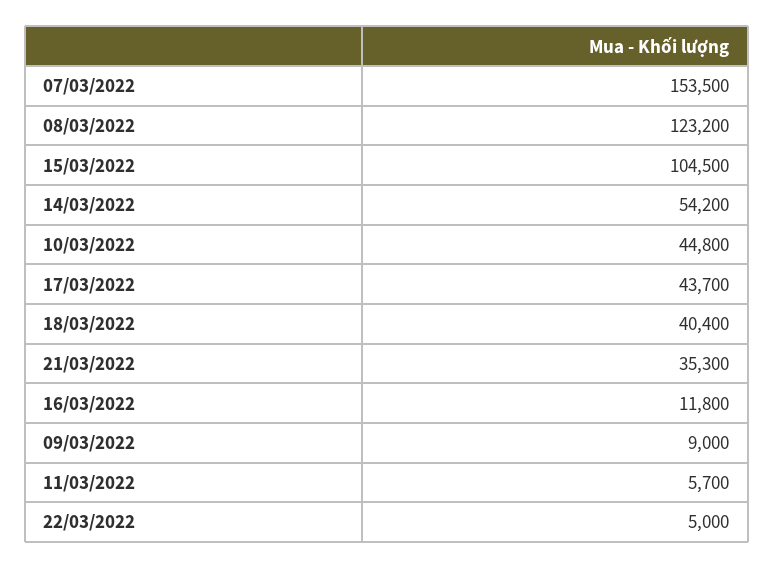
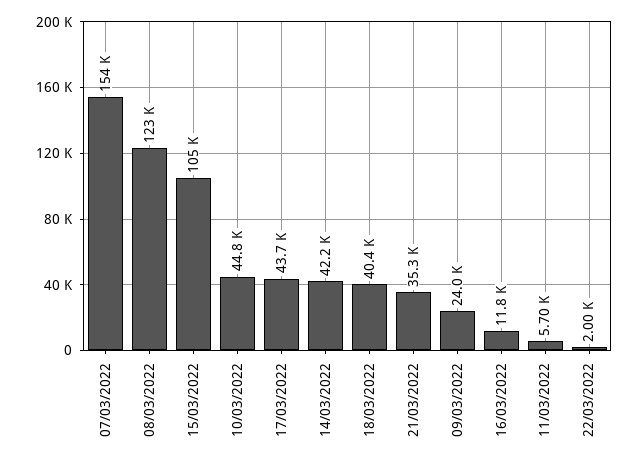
14/03/2022: 54200 -> 42200
09/03/2022: 9000 -> 24000
22/03/2022: 5000 -> 2000

